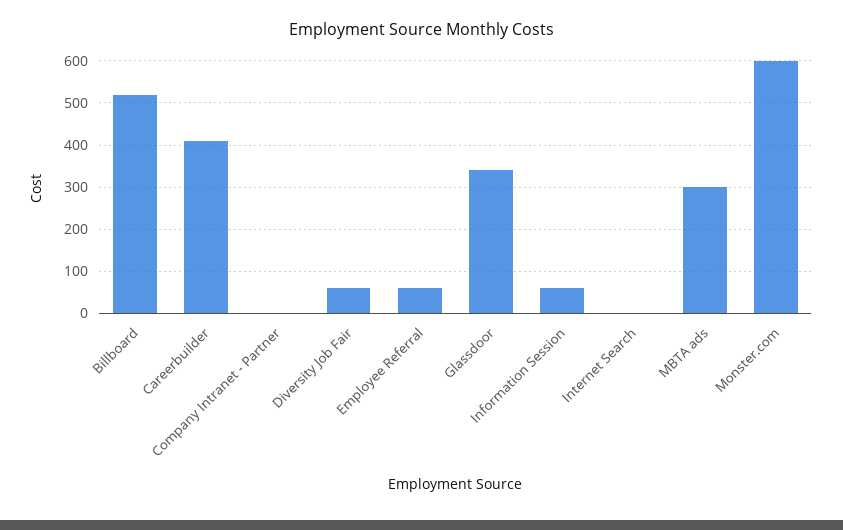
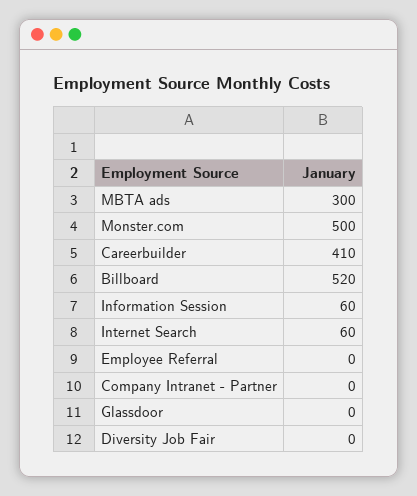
Diversity Job Fair: 60 -> 0
Employee Referral: 60 -> 0
Glassdoor: 340 -> 0
Internet Search: 0 -> 60
Monster.com: 600 -> 500

